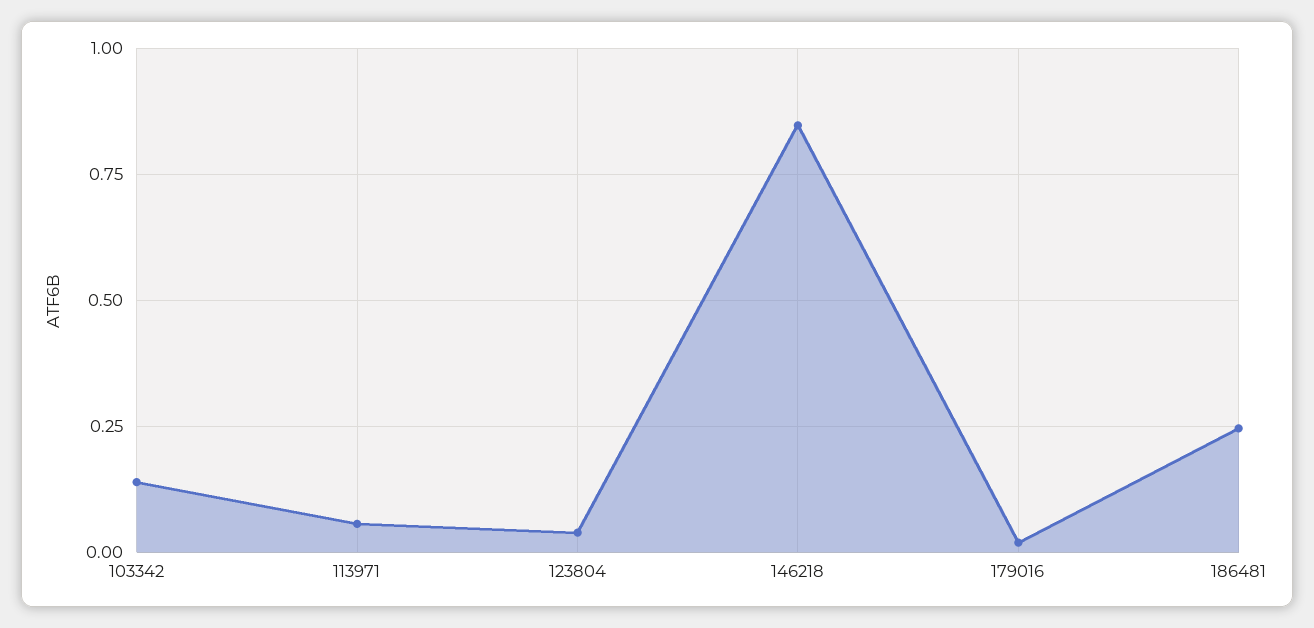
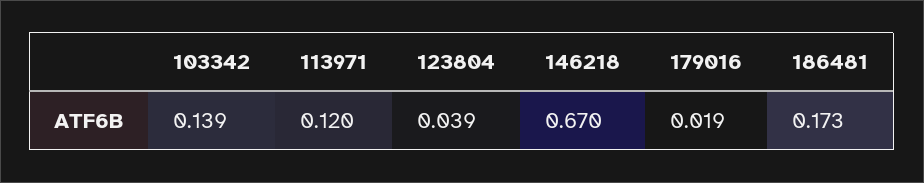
113971: 0.05 -> 0.12
146218: 0.85 -> 0.67
186481: 0.25 -> 0.173

